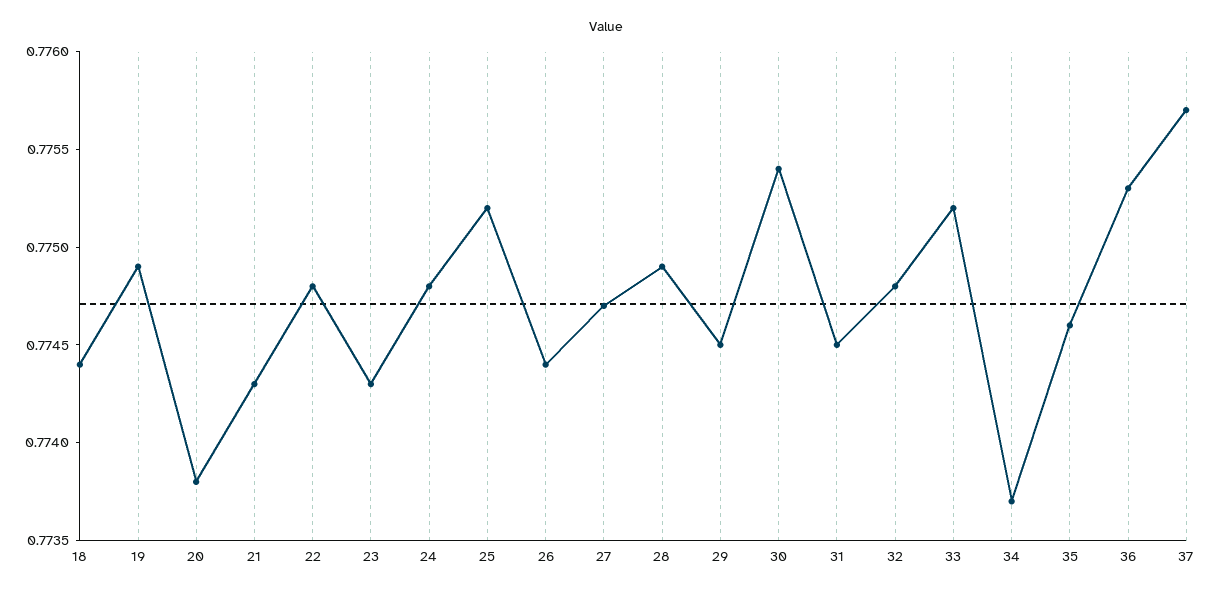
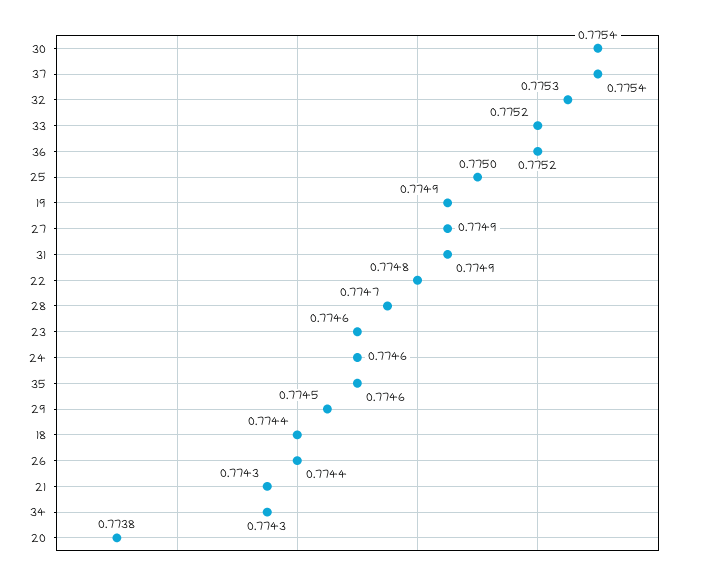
23: 0.7743 -> 0.7746
24: 0.7748 -> 0.7746
25: 0.7752 -> 0.775
27: 0.7747 -> 0.7749
28: 0.7749 -> 0.7747
31: 0.7745 -> 0.7749
32: 0.7748 -> 0.7753
34: 0.7737 -> 0.7743
36: 0.7753 -> 0.7752
37: 0.7757 -> 0.7754

